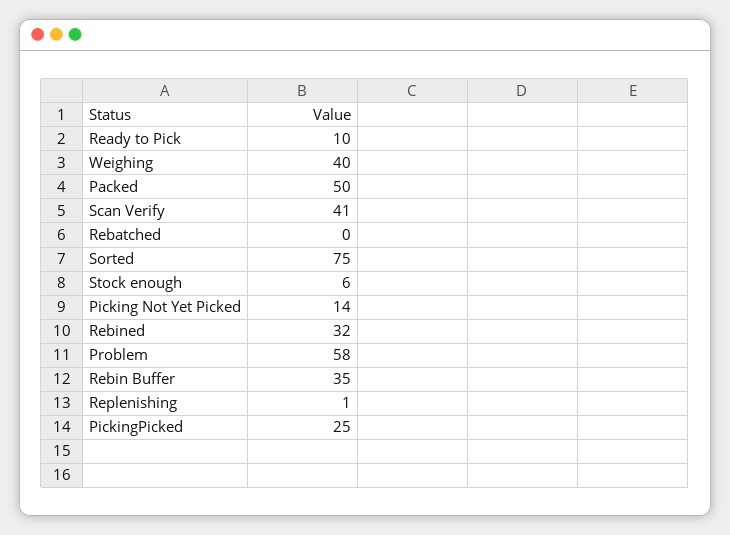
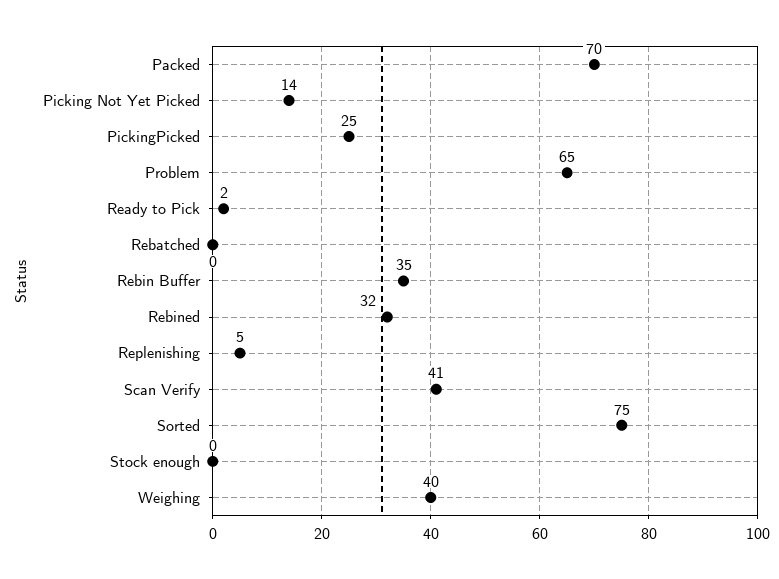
Ready to Pick: 10 -> 2
Packed: 50 -> 70
Stock enough: 6 -> 0
Problem: 58 -> 65
Replenishing: 1 -> 5

